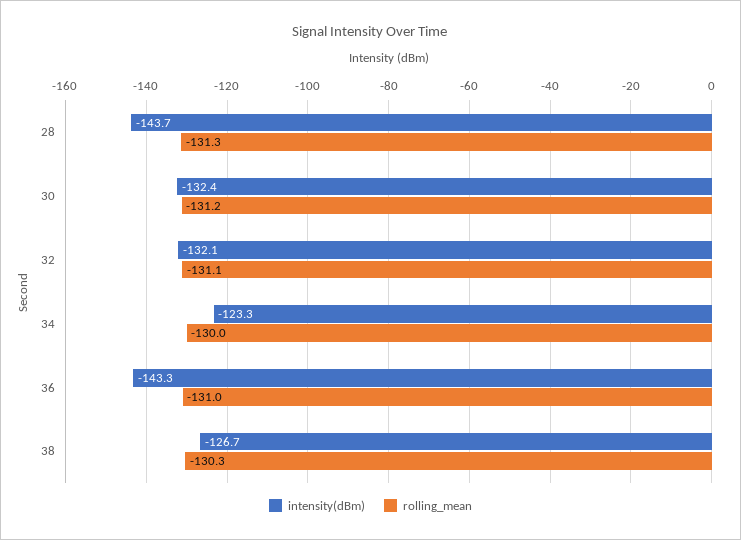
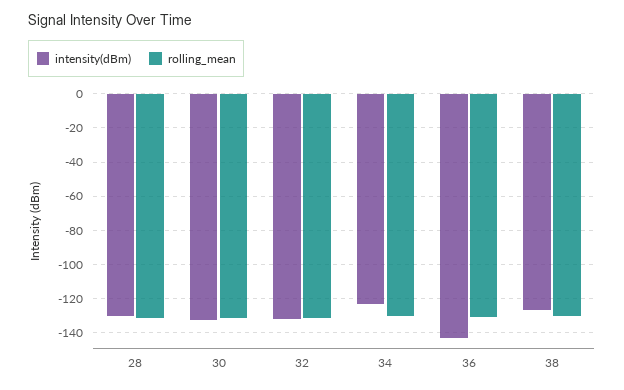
intensity(dBm), 28: -143.7 -> -130

